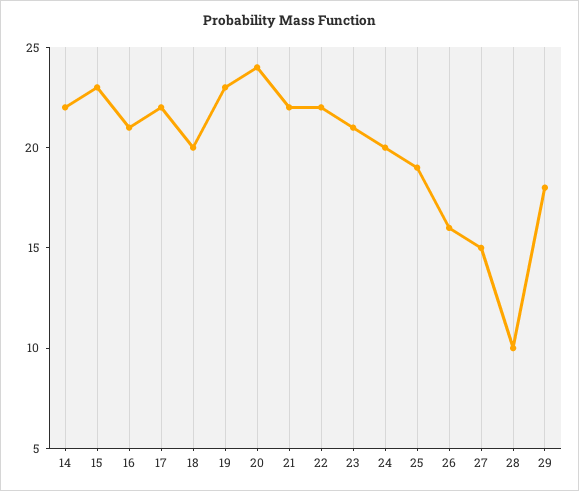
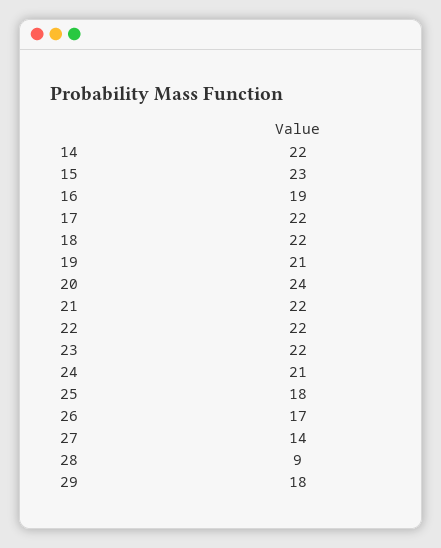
16: 21 -> 19
18: 20 -> 22
19: 23 -> 21
23: 21 -> 22
24: 20 -> 21
25: 19 -> 18
26: 16 -> 17
27: 15 -> 14
28: 10 -> 9

